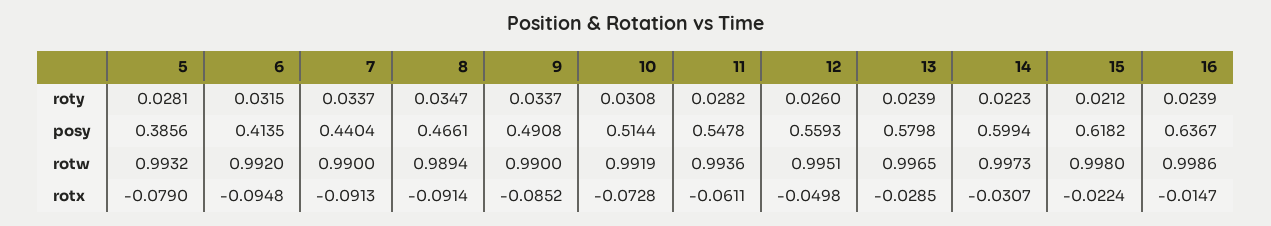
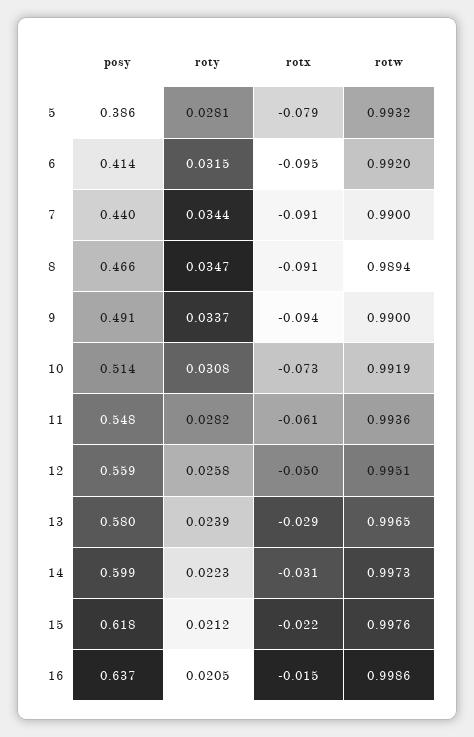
7, roty: 0.0337 -> 0.0344
12, roty: 0.026 -> 0.0258
16, roty: 0.0239 -> 0.0205
15, rotw: 0.998 -> 0.9976
9, rotx: -0.0852 -> -0.094

